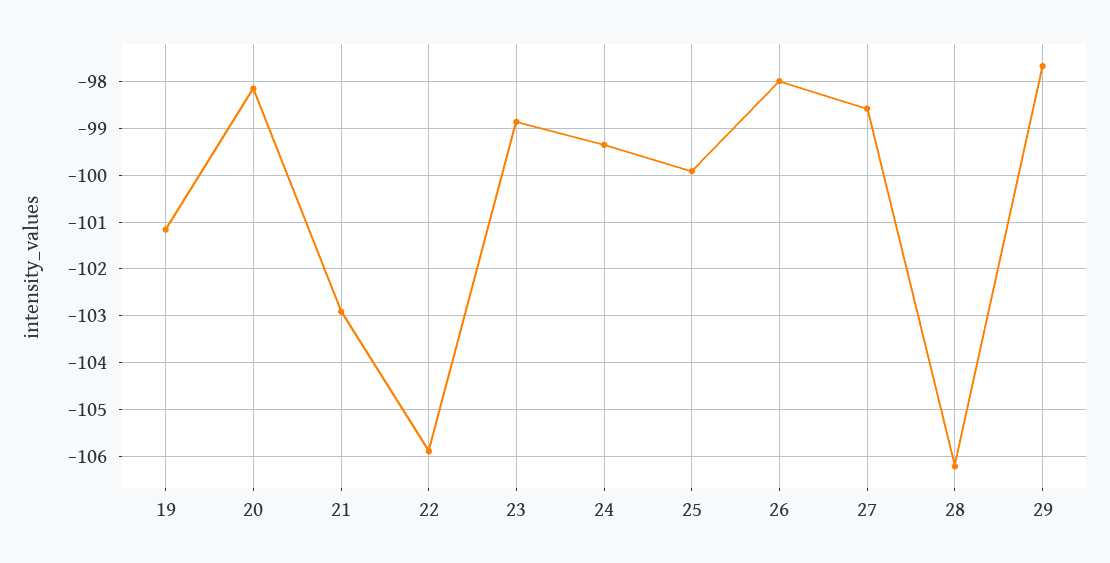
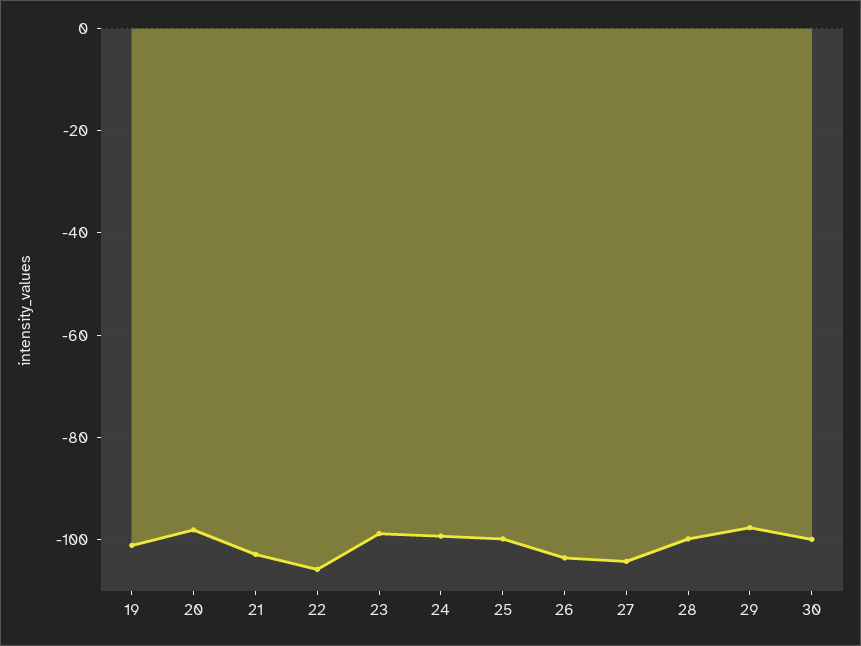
26: -98 -> -104
27: -98.6 -> -104
28: -106.2 -> -100
30: none -> -100

